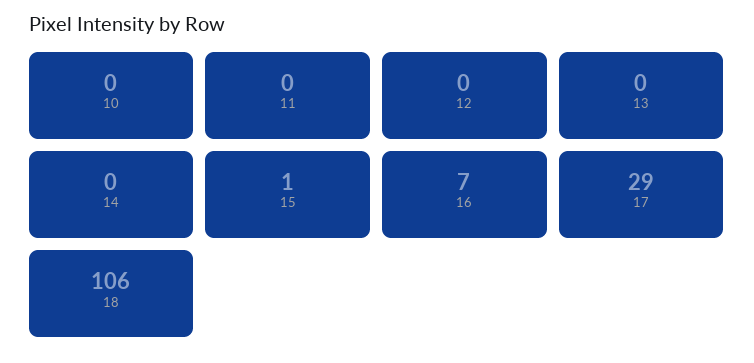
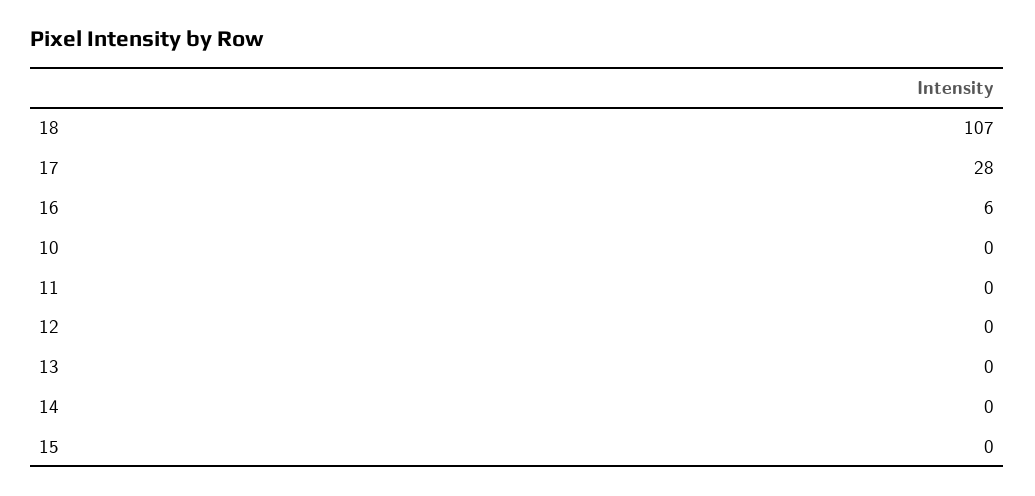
15: 1 -> 0
16: 7 -> 6
17: 29 -> 28
18: 106 -> 107

